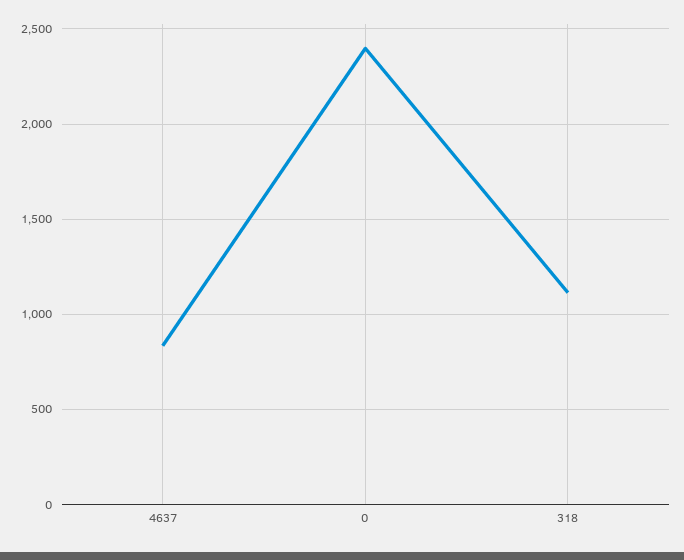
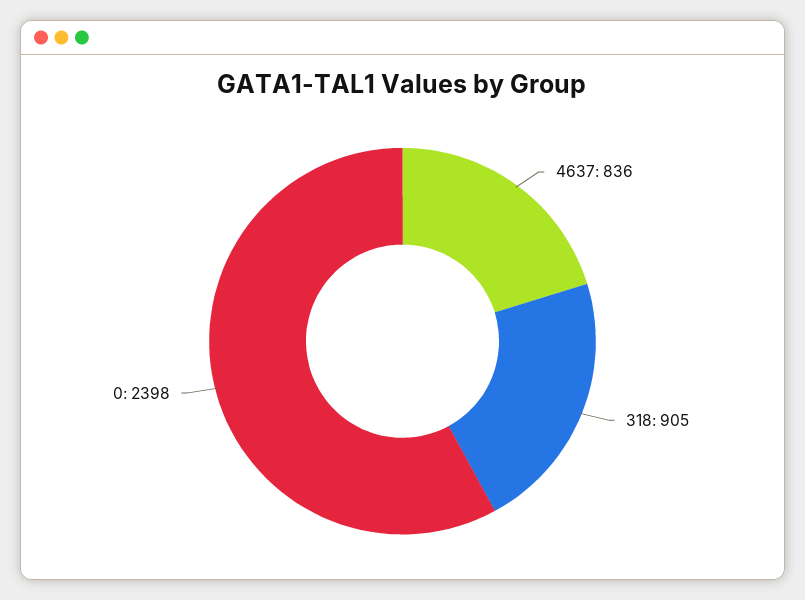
318: 1100 -> 905

